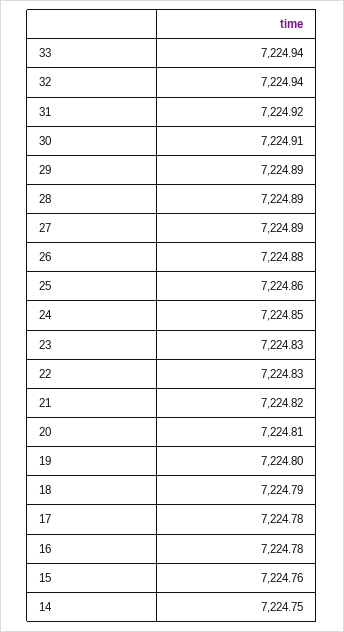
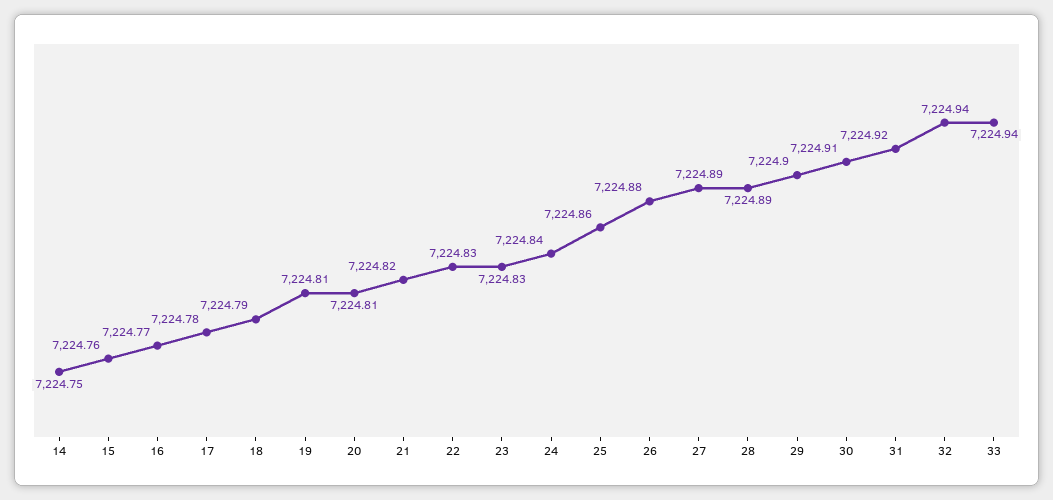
29: 7224.89 -> 7224.9
24: 7224.85 -> 7224.84
19: 7224.8 -> 7224.81
16: 7224.78 -> 7224.77

